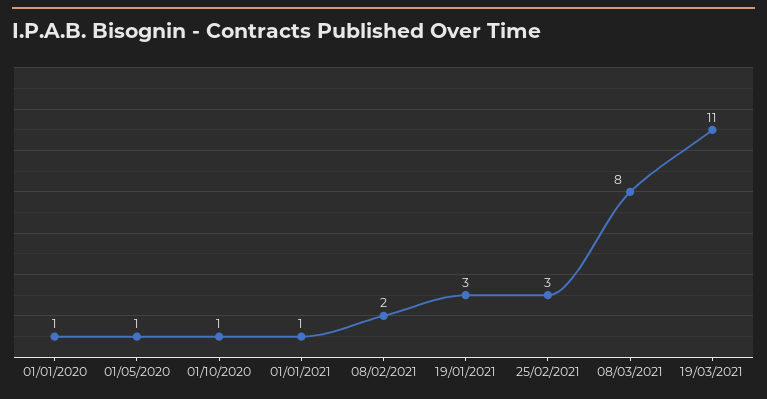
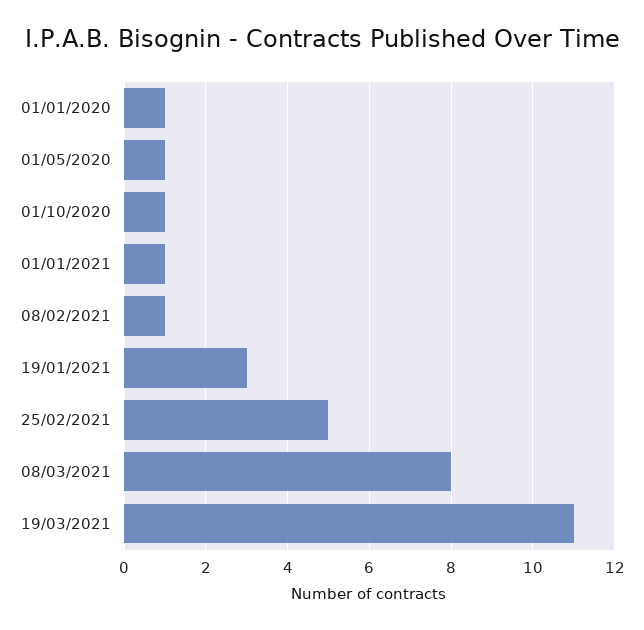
08/02/2021: 2 -> 1
25/02/2021: 3 -> 5

